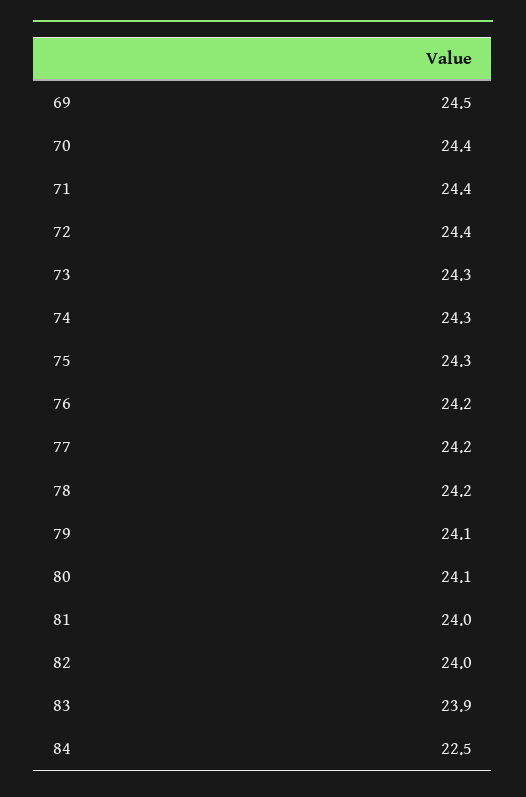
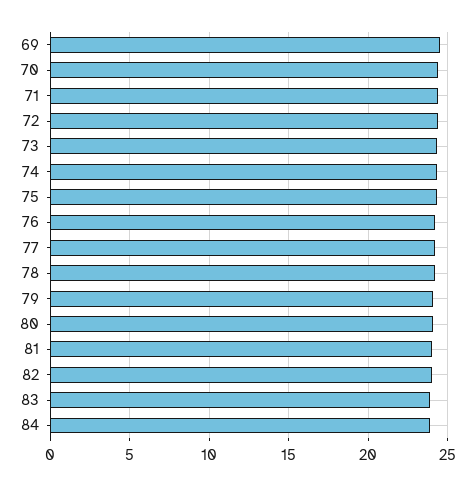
84: 22.5 -> 24

